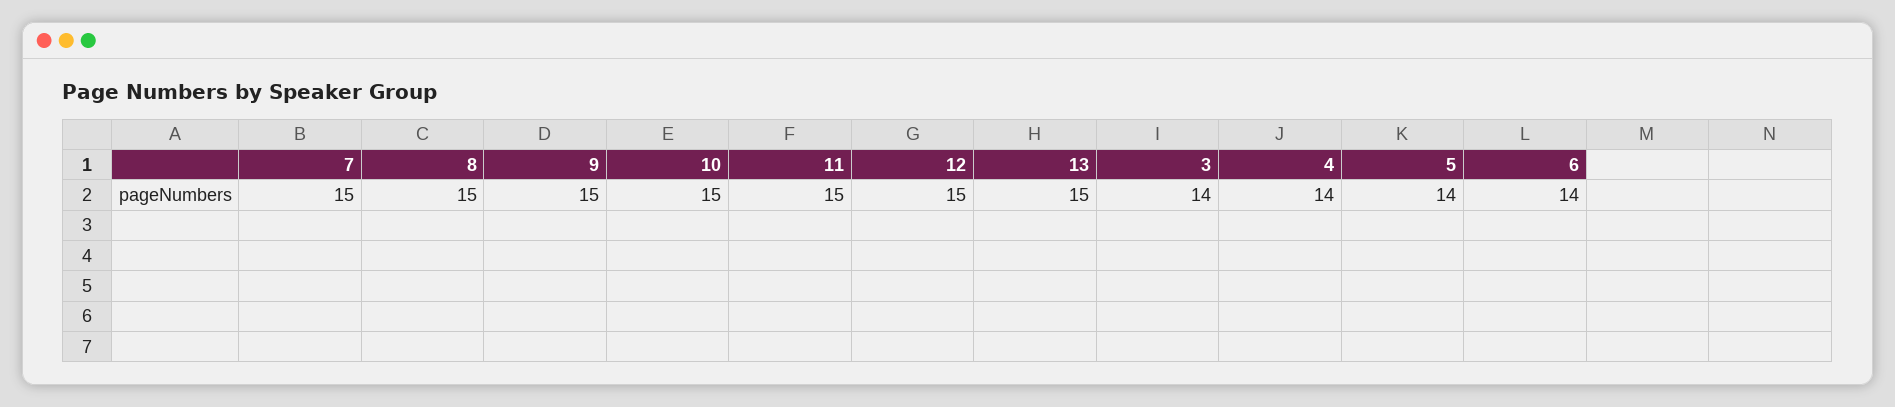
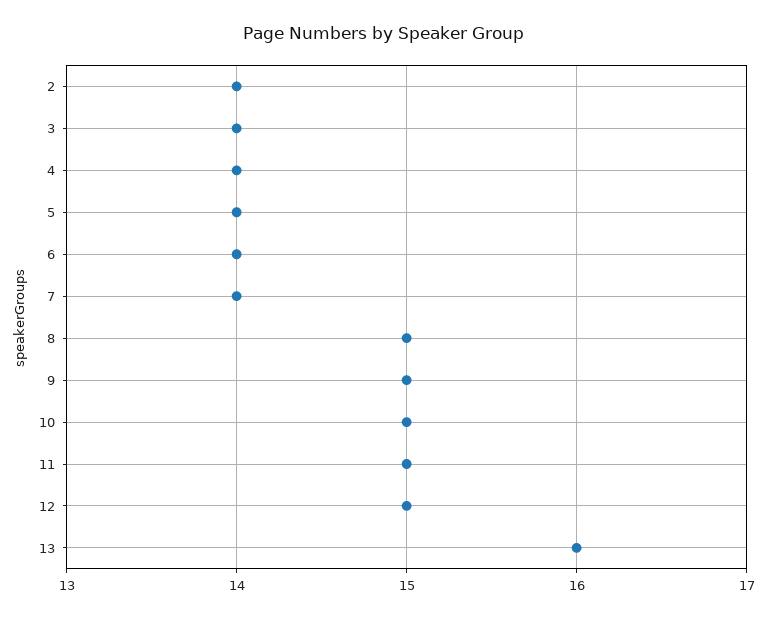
7: 15 -> 14
13: 15 -> 16
2: none -> 14

